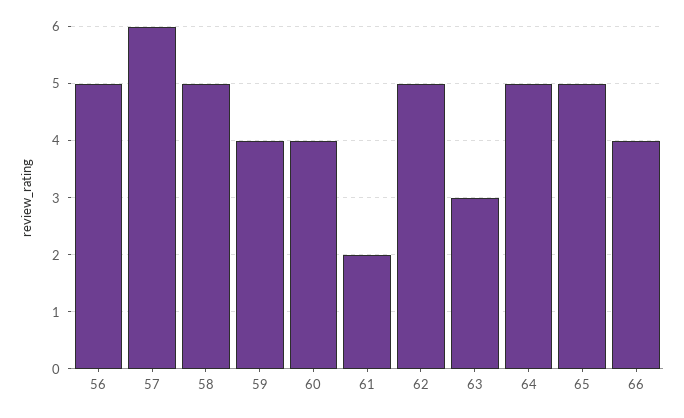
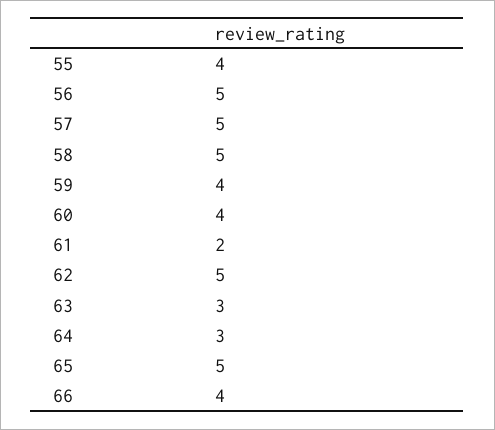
57: 6 -> 5
64: 5 -> 3
55: none -> 4

